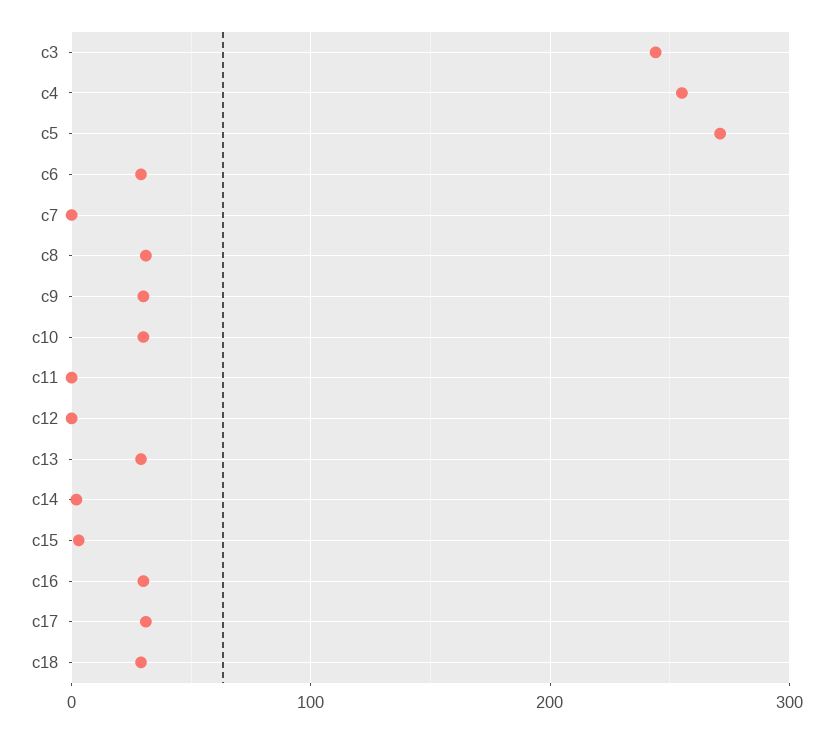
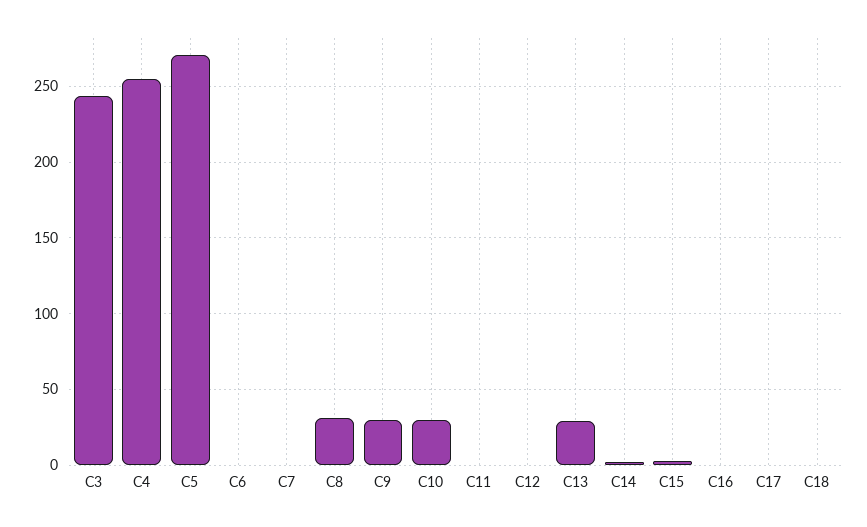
c6: 30 -> 0
c16: 30 -> 0
c17: 30 -> 0
c18: 30 -> 0

